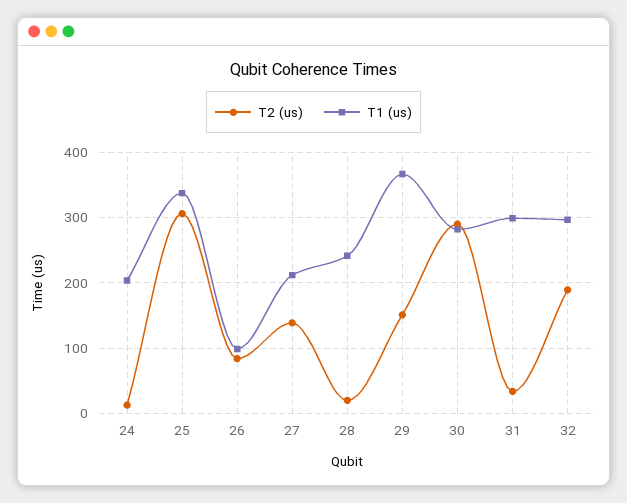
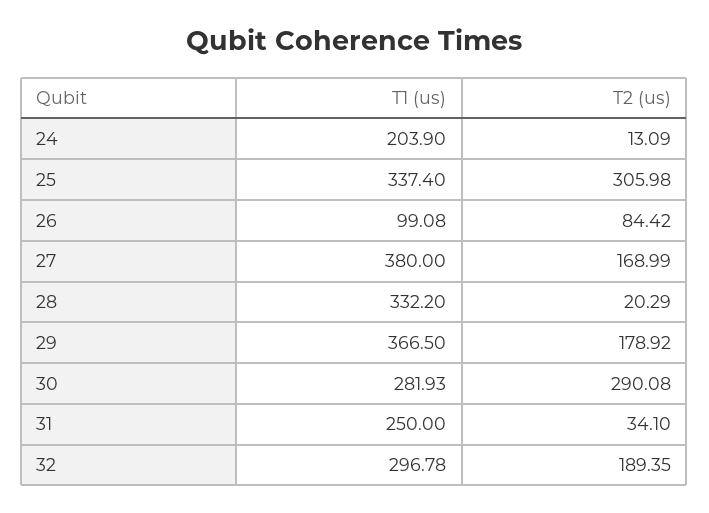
T2 (us), 27: 140 -> 168.99
T1 (us), 27: 210 -> 380
T1 (us), 28: 240 -> 332.2
T2 (us), 29: 150 -> 178.92
T1 (us), 31: 300 -> 250

